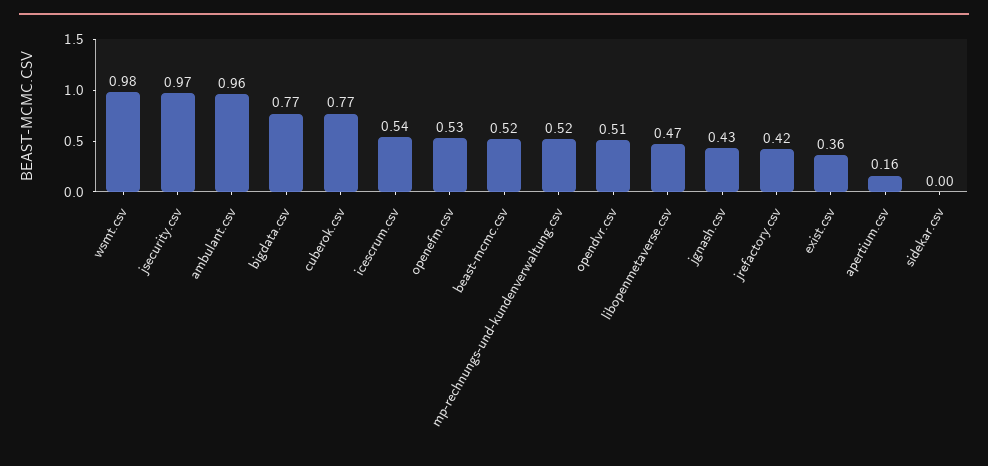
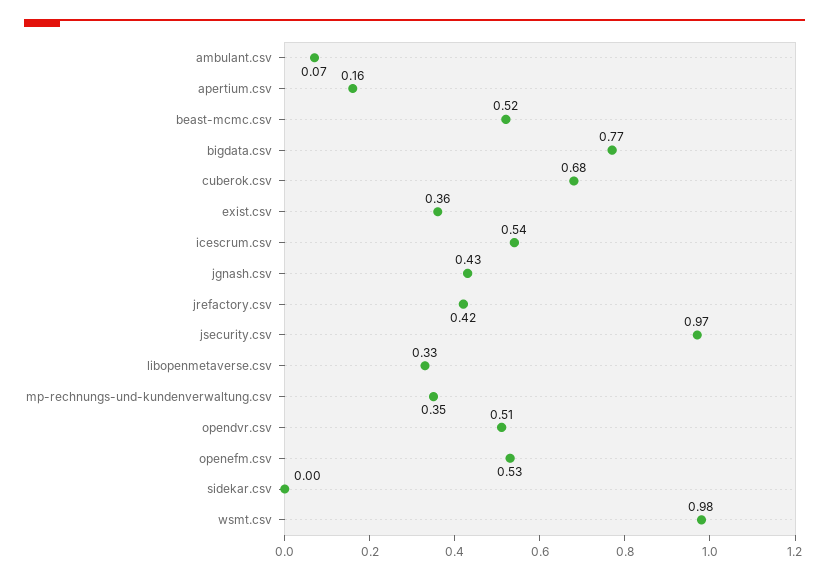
ambulant.csv: 0.96 -> 0.07
cuberok.csv: 0.77 -> 0.68
mp-rechnungs-und-kundenverwaltung.csv: 0.52 -> 0.35
libopenmetaverse.csv: 0.47 -> 0.33

